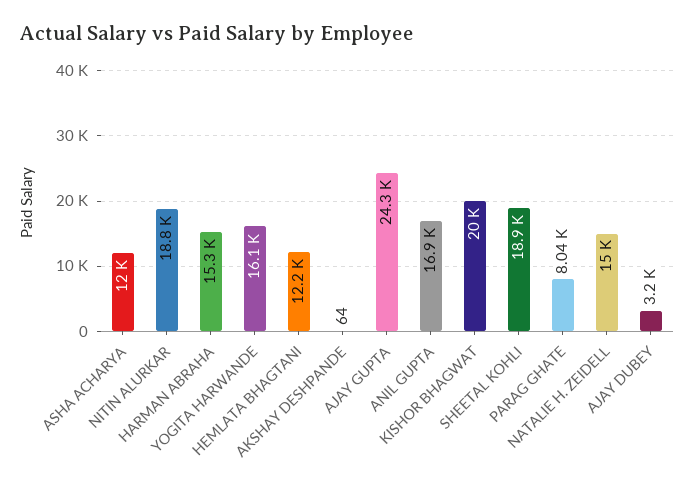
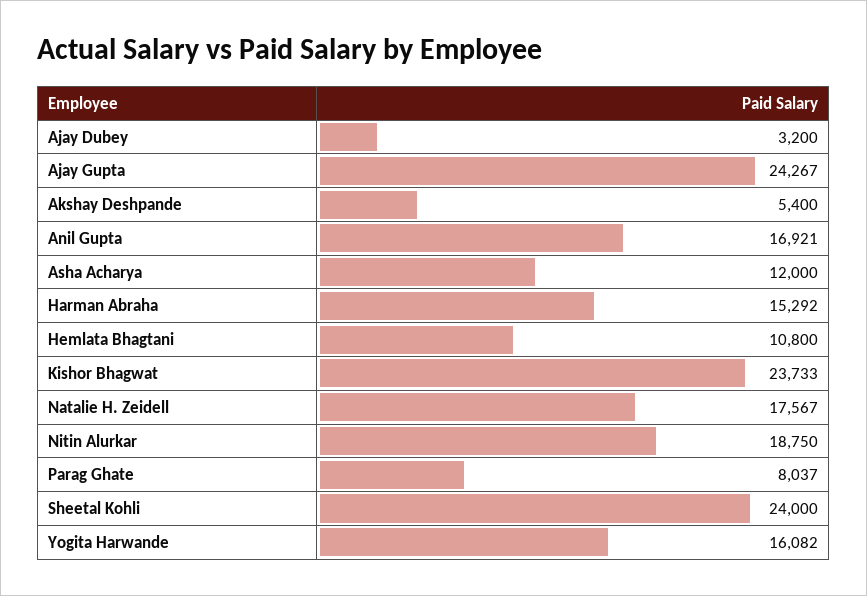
HEMLATA BHAGTANI: 12200 -> 10800
AKSHAY DESHPANDE: 64 -> 5400
KISHOR BHAGWAT: 20000 -> 23733
SHEETAL KOHLI: 18900 -> 24000
NATALIE H. ZEIDELL: 15000 -> 17567

